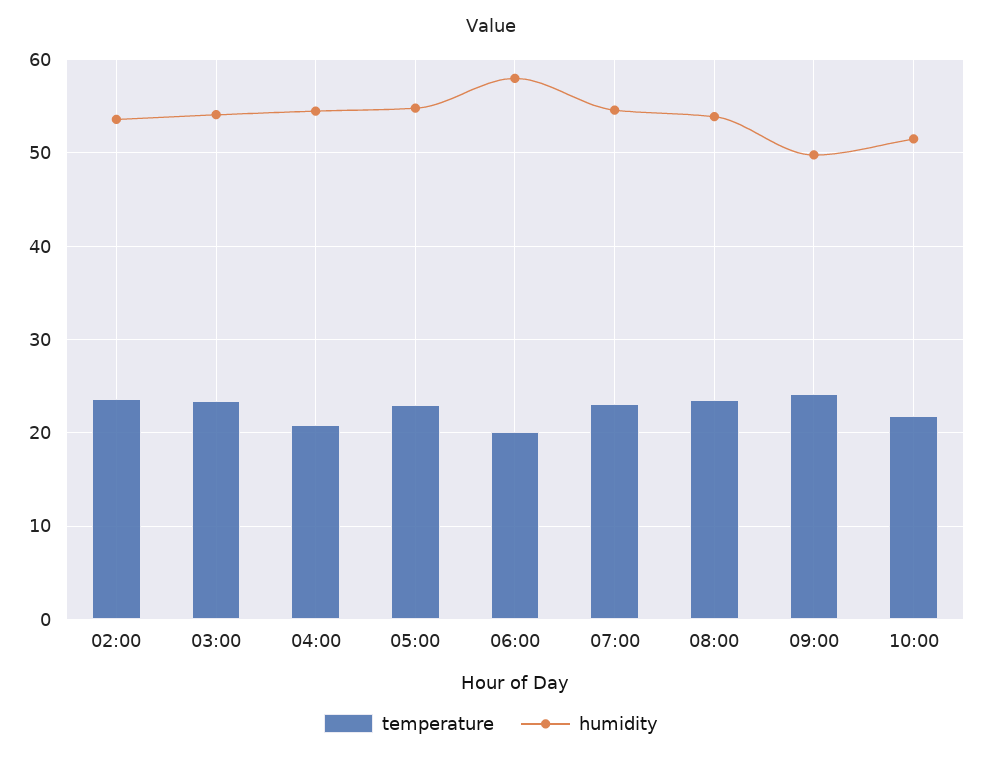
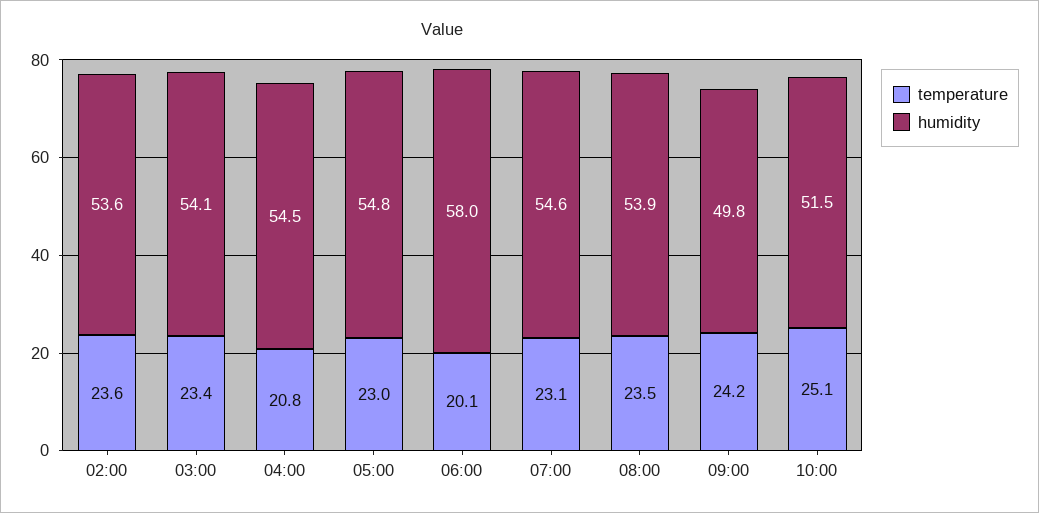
temperature, 10:00: 22 -> 25.1

